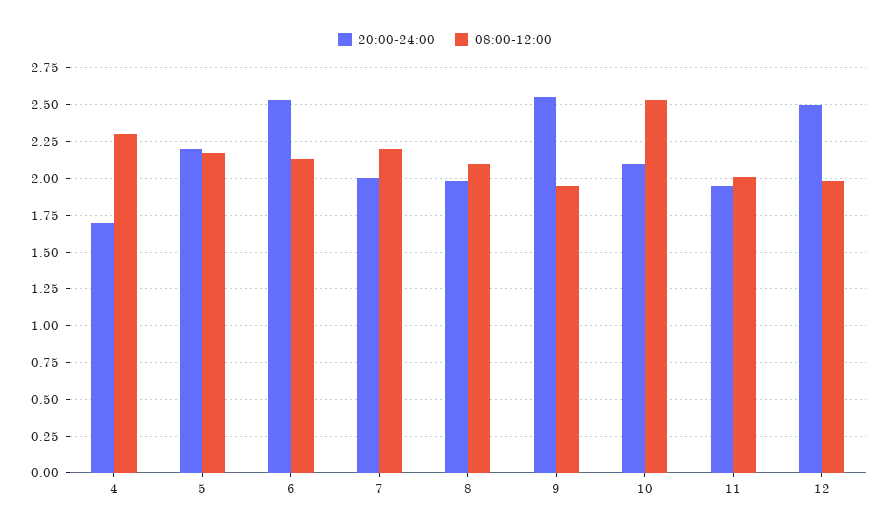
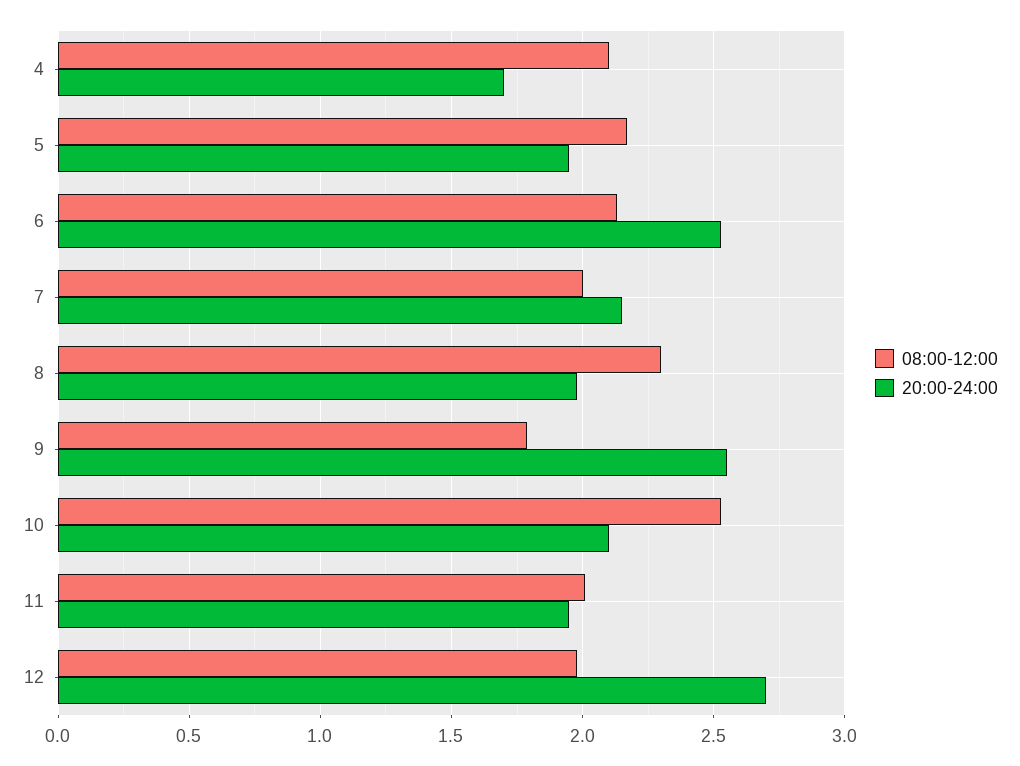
08:00-12:00, 4: 2.3 -> 2.1
20:00-24:00, 5: 2.2 -> 1.95
20:00-24:00, 7: 2 -> 2.15
08:00-12:00, 7: 2.2 -> 2
08:00-12:00, 8: 2.1 -> 2.3
08:00-12:00, 9: 1.95 -> 1.8
20:00-24:00, 12: 2.5 -> 2.7

